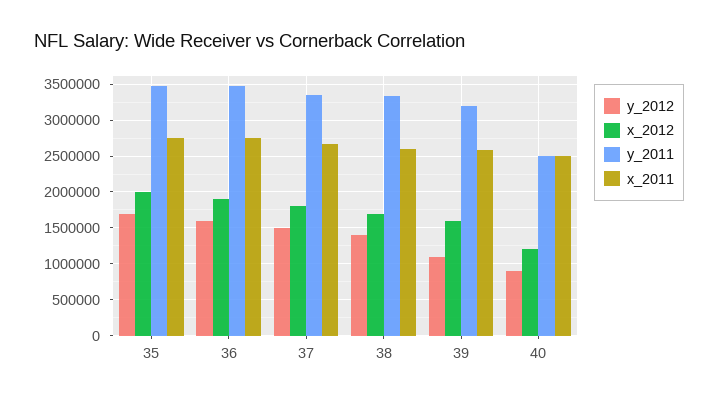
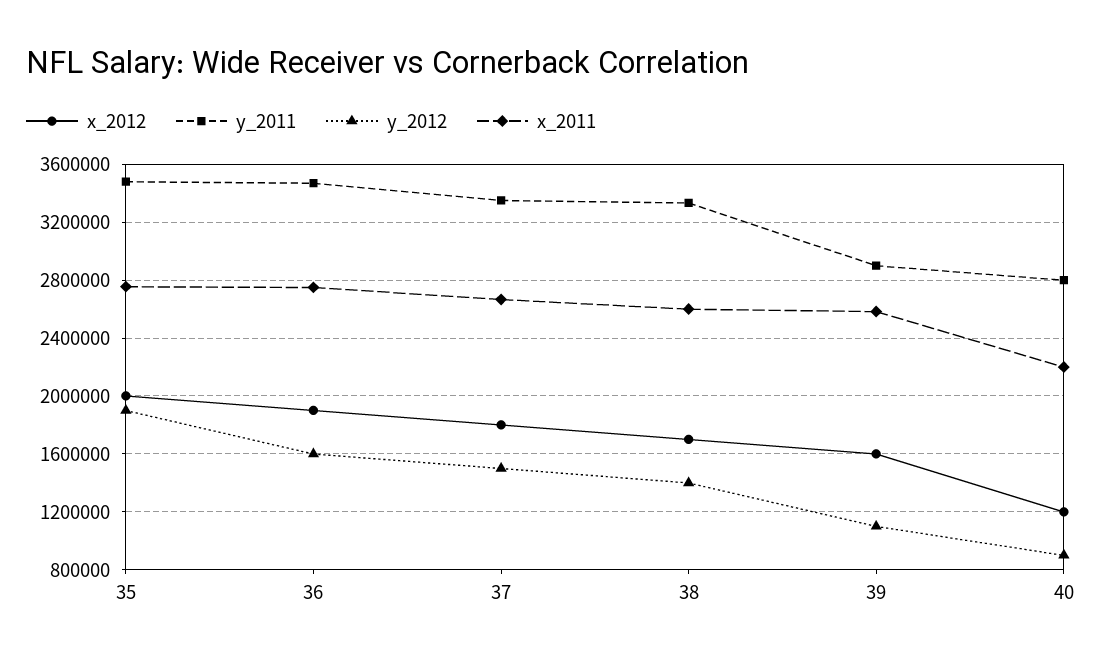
y_2012, 35: 1700000 -> 1900000
y_2011, 39: 3200000 -> 2900000
y_2011, 40: 2500000 -> 2800000
x_2011, 40: 2500000 -> 2200000

